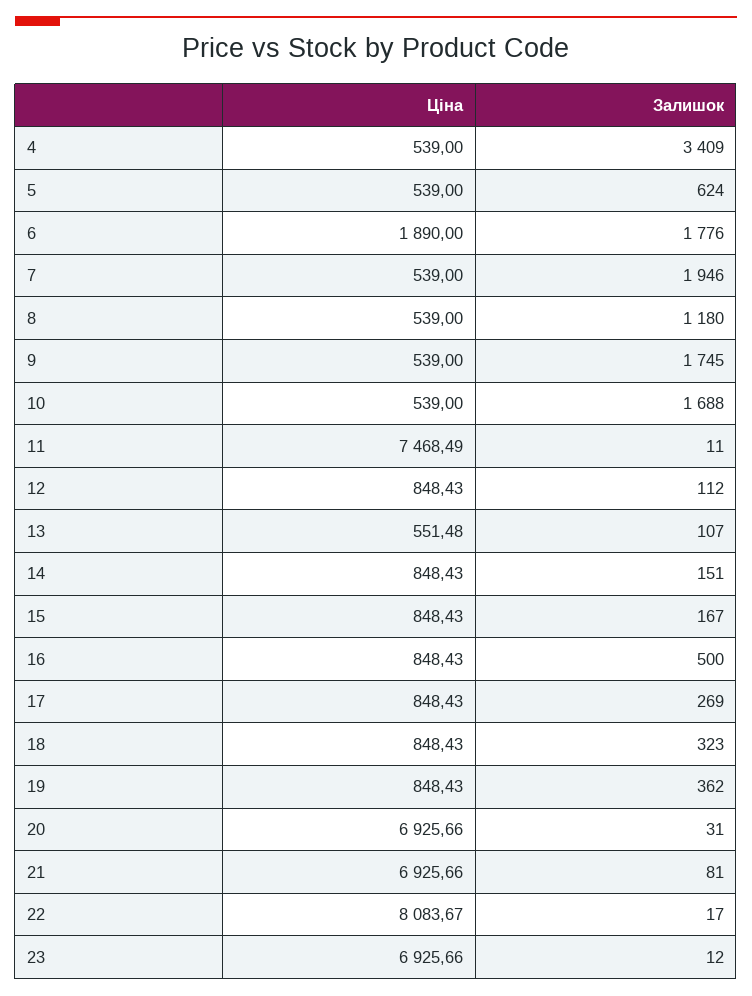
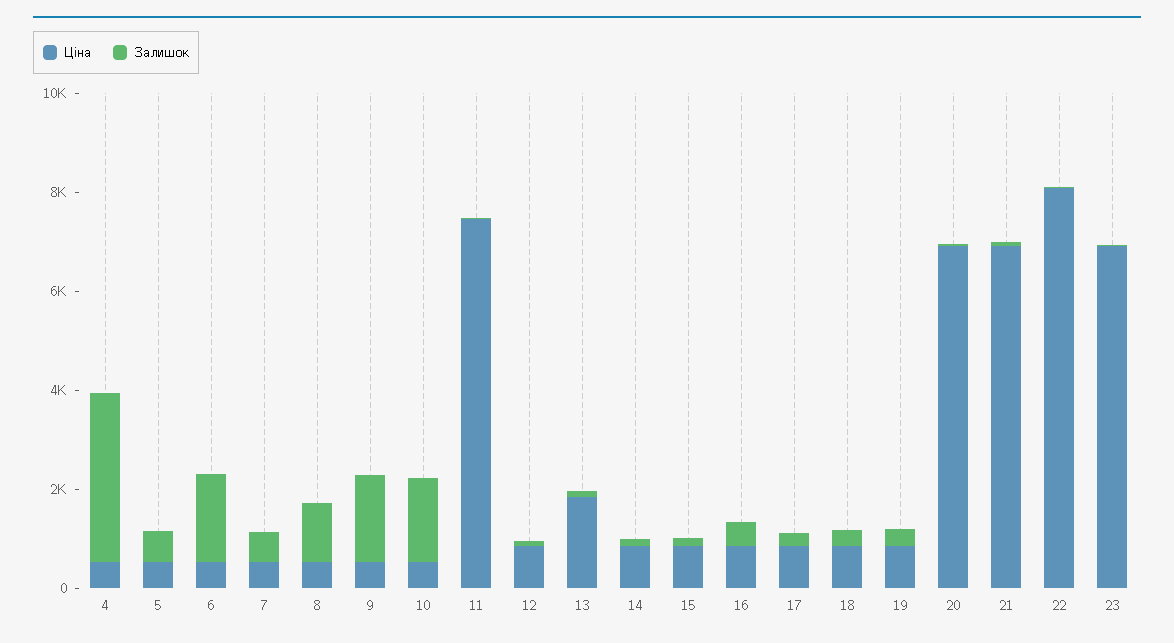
Ціна, 6: 1890 -> 500
Залишок, 7: 1946 -> 500
Ціна, 13: 551.48 -> 2000

